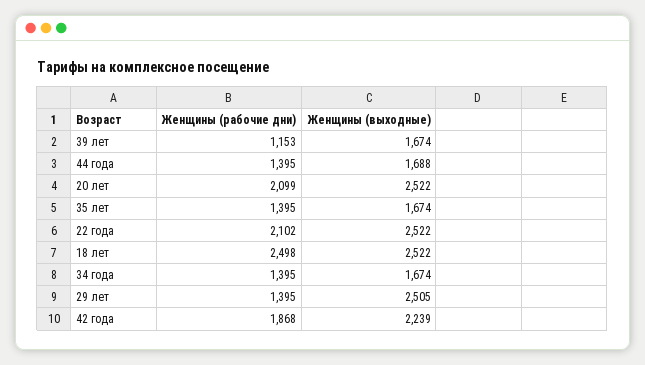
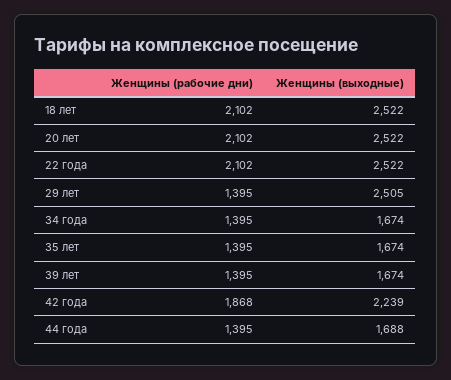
Женщины (рабочие дни), 39 лет: 1153 -> 1395
Женщины (рабочие дни), 20 лет: 2099 -> 2102
Женщины (рабочие дни), 18 лет: 2498 -> 2102

